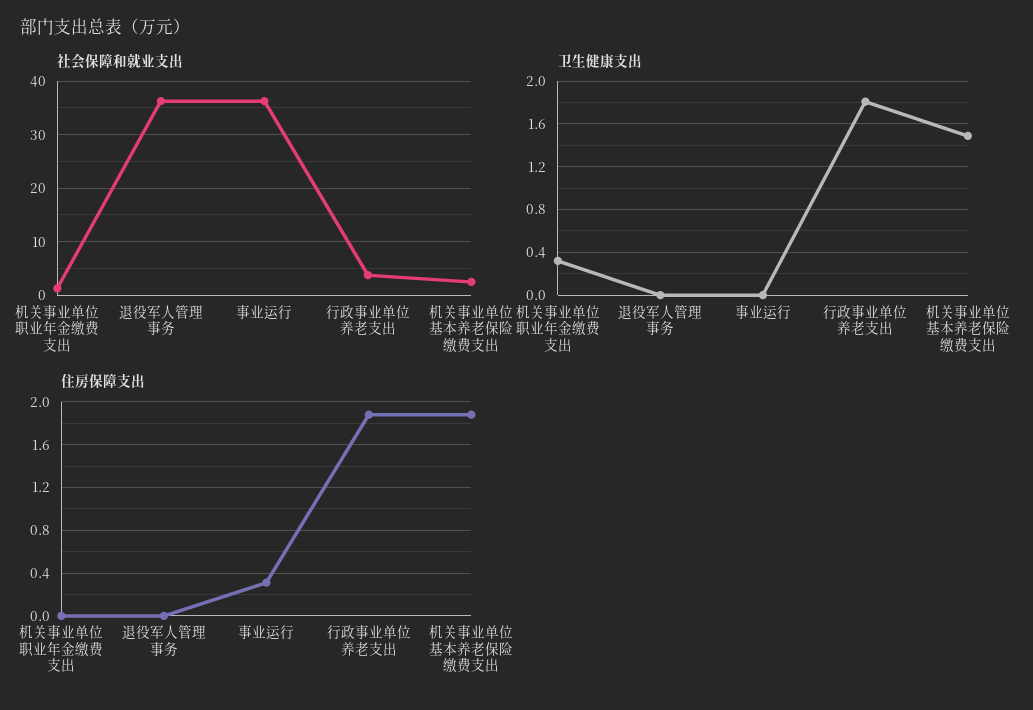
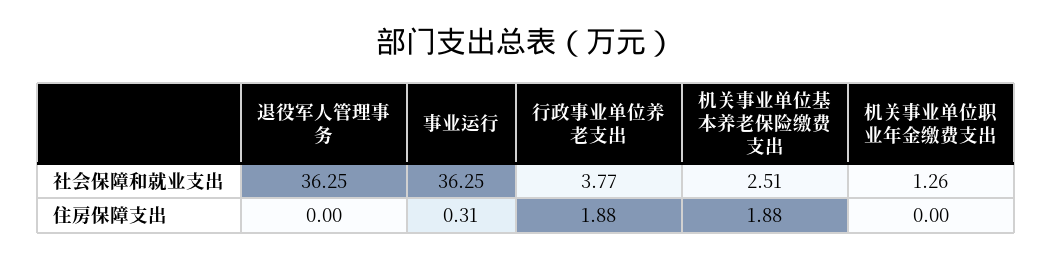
卫生健康支出, 机关事业单位职业年金缴费支出: 0.3 -> none
卫生健康支出, 退役军人管理事务: 0 -> none
卫生健康支出, 事业运行: 0 -> none
卫生健康支出, 行政事业单位养老支出: 1.8 -> none
卫生健康支出, 机关事业单位基本养老保险缴费支出: 1.5 -> none

